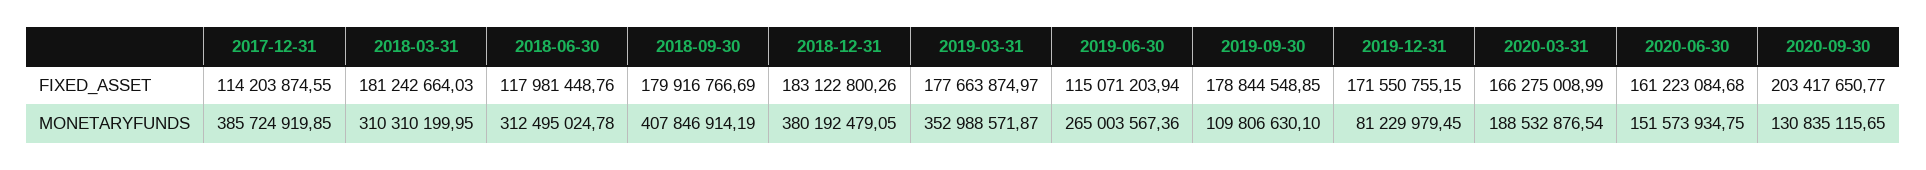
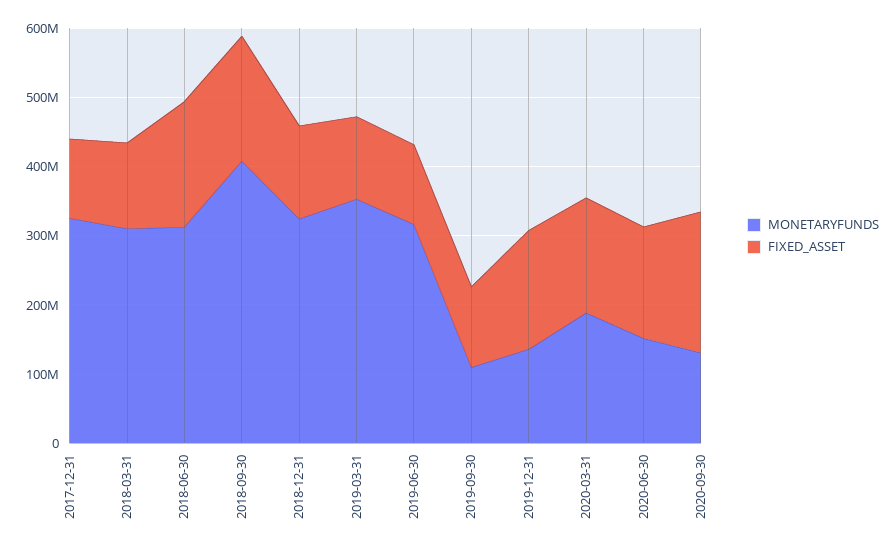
FIXED_ASSET, 2018-03-31: 181242664.03 -> 120000000
FIXED_ASSET, 2018-06-30: 117981448.76 -> 180000000
FIXED_ASSET, 2018-12-31: 183122800.26 -> 140000000
FIXED_ASSET, 2019-03-31: 177663874.97 -> 120000000
FIXED_ASSET, 2019-09-30: 178844548.85 -> 120000000
MONETARYFUNDS, 2017-12-31: 385724919.85 -> 320000000
MONETARYFUNDS, 2018-12-31: 380192479.05 -> 320000000
MONETARYFUNDS, 2019-06-30: 265003567.36 -> 320000000
MONETARYFUNDS, 2019-12-31: 81229979.45 -> 140000000

